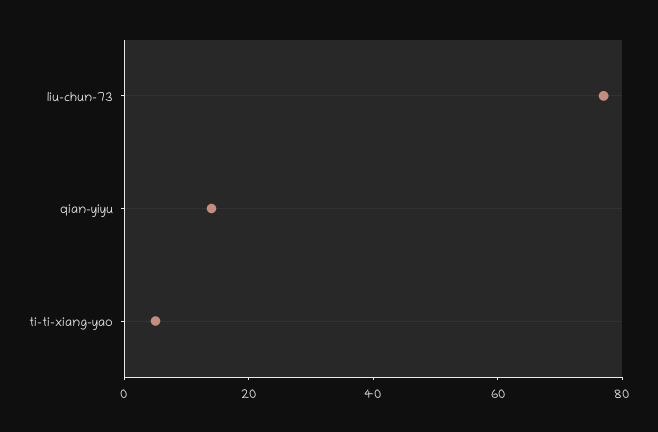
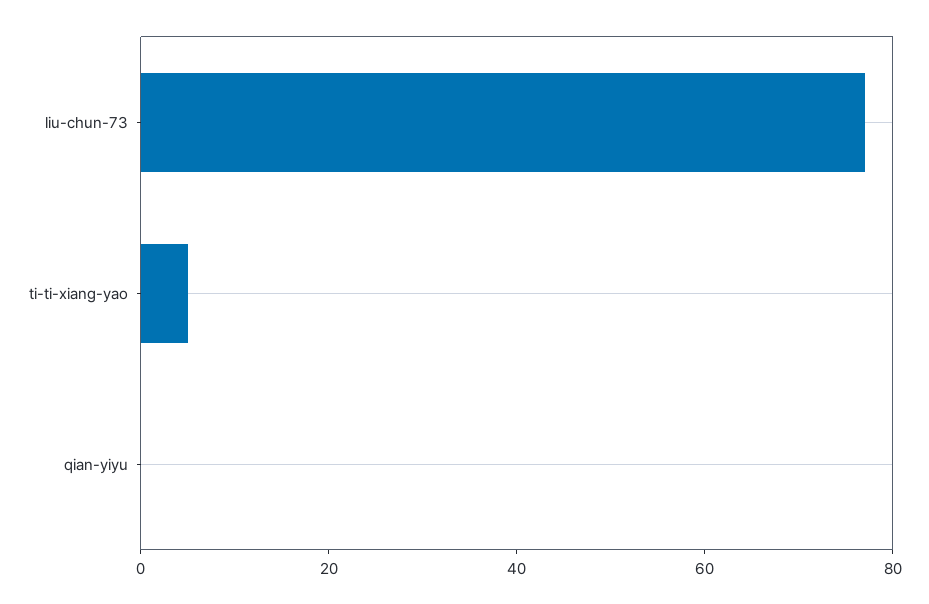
qian-yiyu: 15 -> 0

